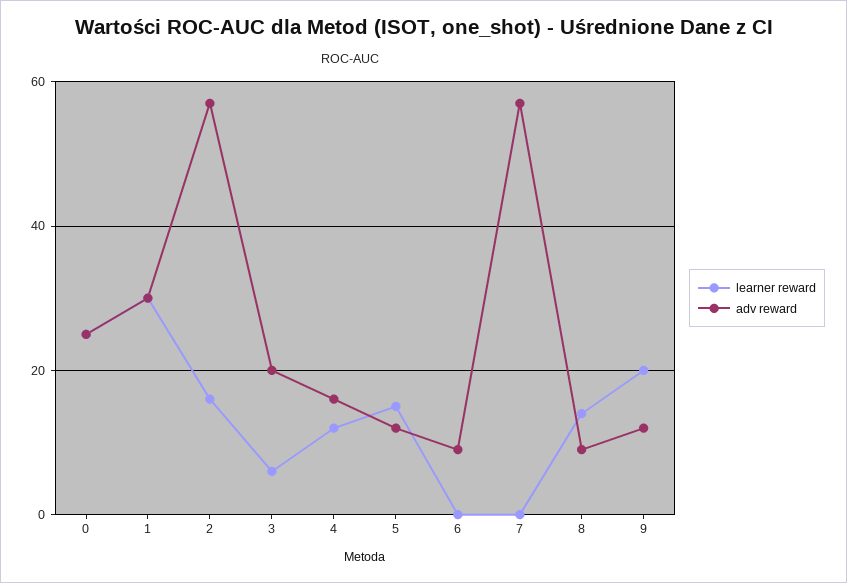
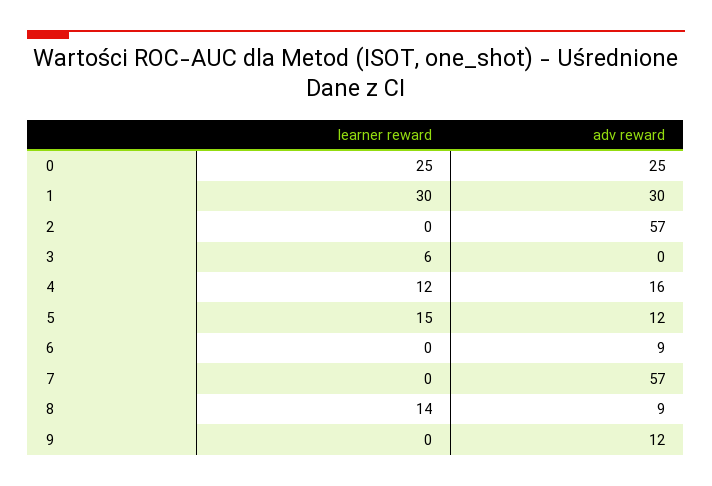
learner reward, 2: 15 -> 0
adv reward, 3: 20 -> 0
learner reward, 9: 20 -> 0

